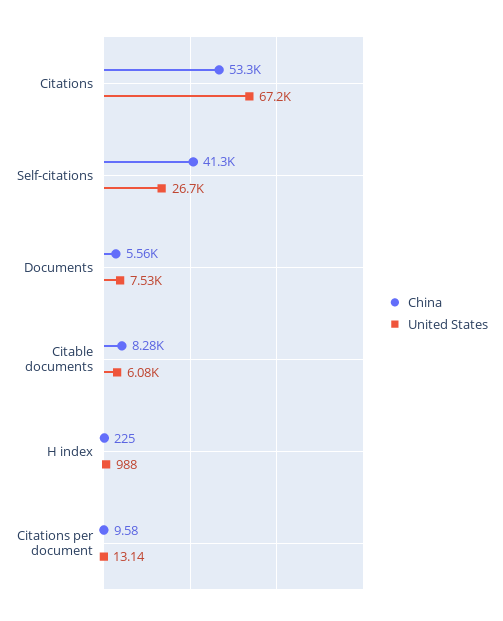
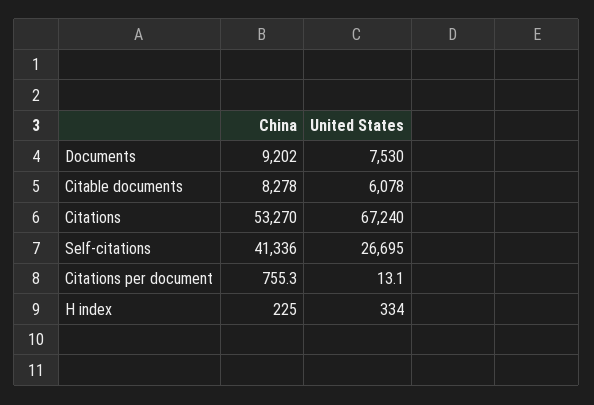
China, Documents: 5560 -> 9202
United States, H index: 988 -> 334
China, Citations per document: 9.58 -> 755.3

